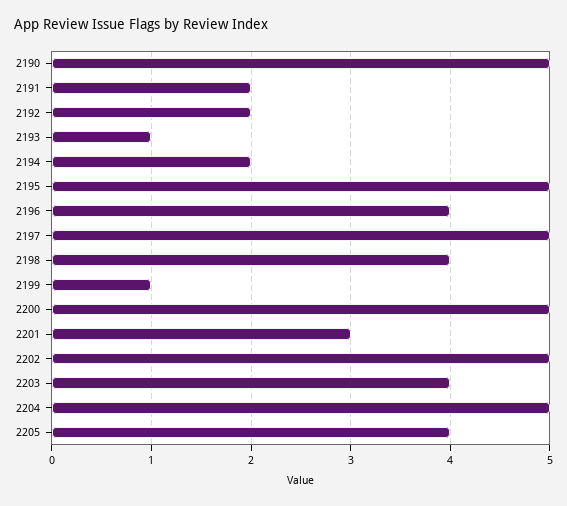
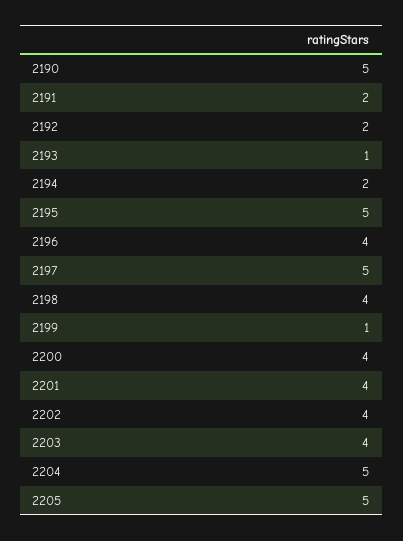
2200: 5 -> 4
2201: 3 -> 4
2202: 5 -> 4
2205: 4 -> 5

